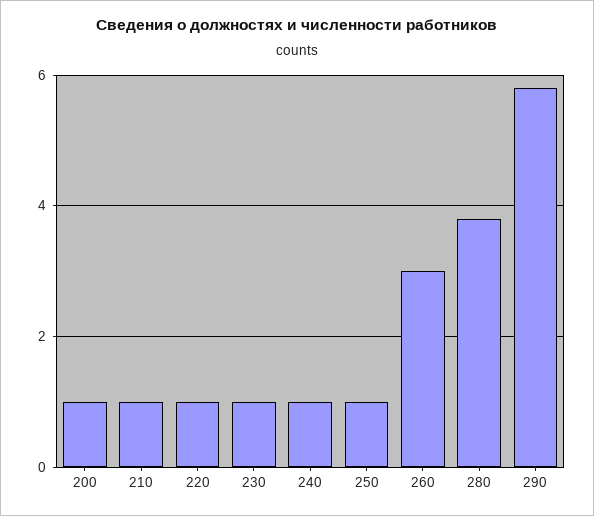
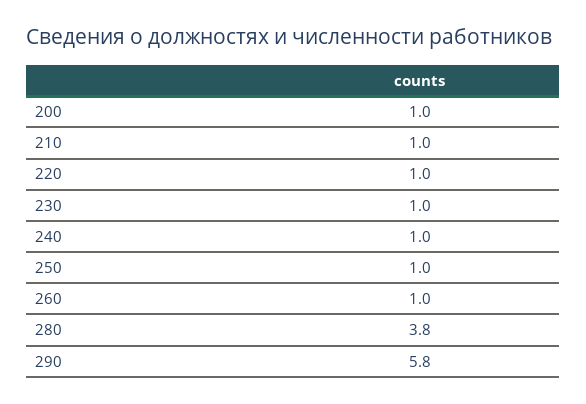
260: 3 -> 1

